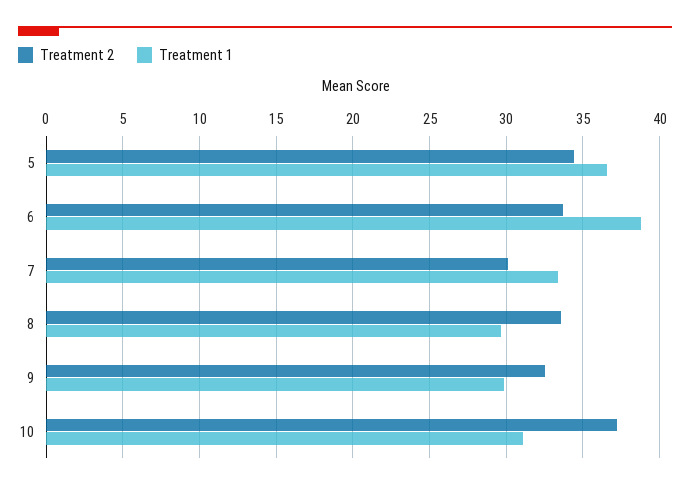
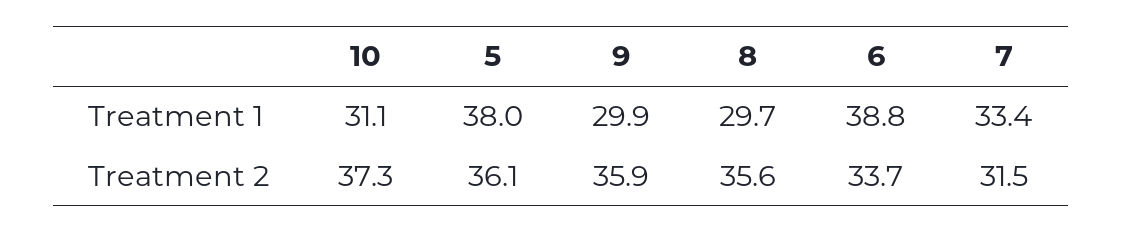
Treatment 2, 5: 34.5 -> 36.1
Treatment 1, 5: 36.5 -> 38
Treatment 2, 7: 30 -> 31.5
Treatment 2, 8: 33.5 -> 35.6
Treatment 2, 9: 32.5 -> 35.9

